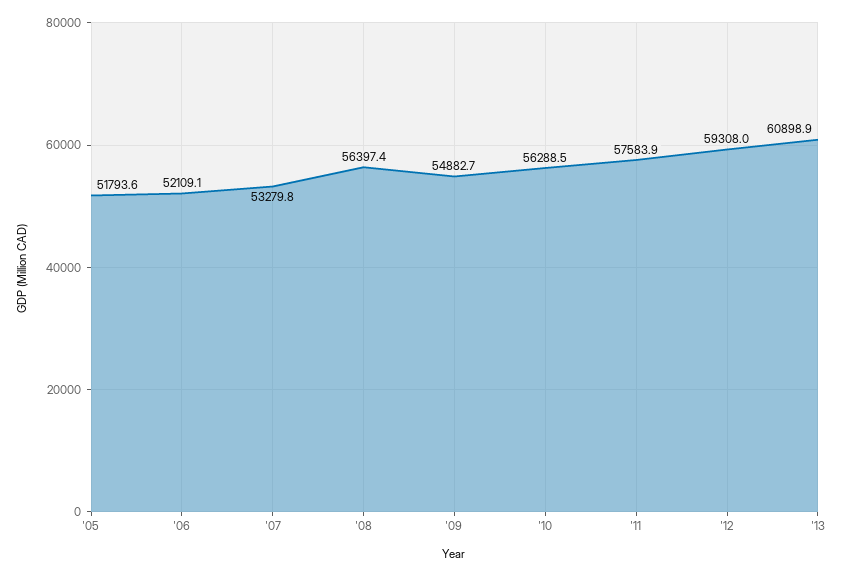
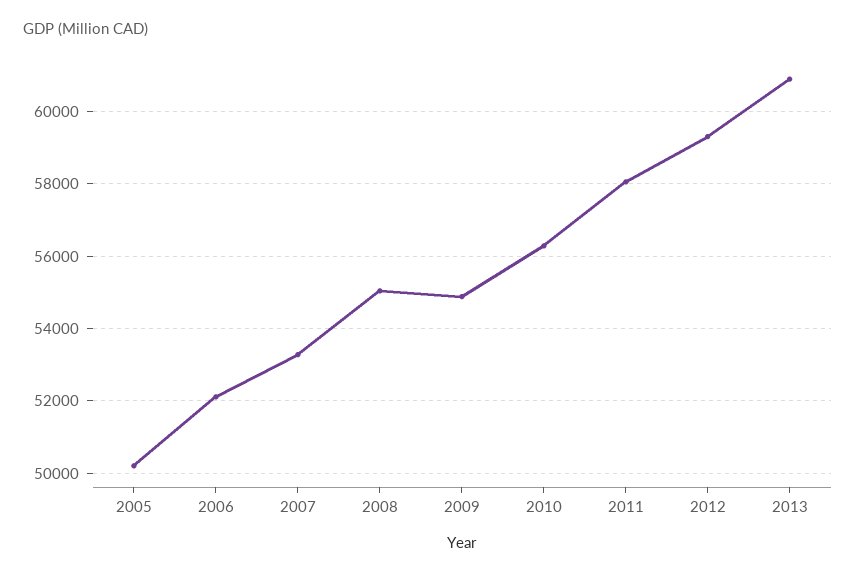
'05: 51793.6 -> 50200
'08: 56397.4 -> 55000
'11: 57583.9 -> 58000

